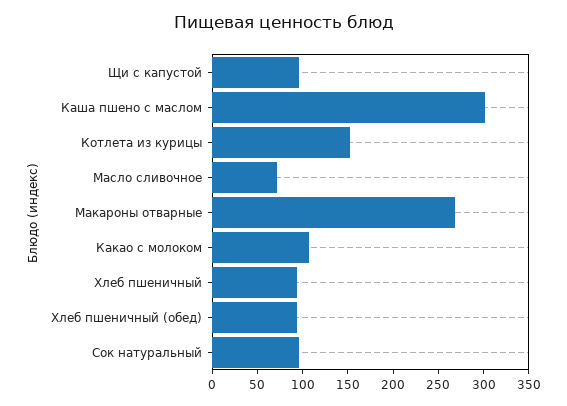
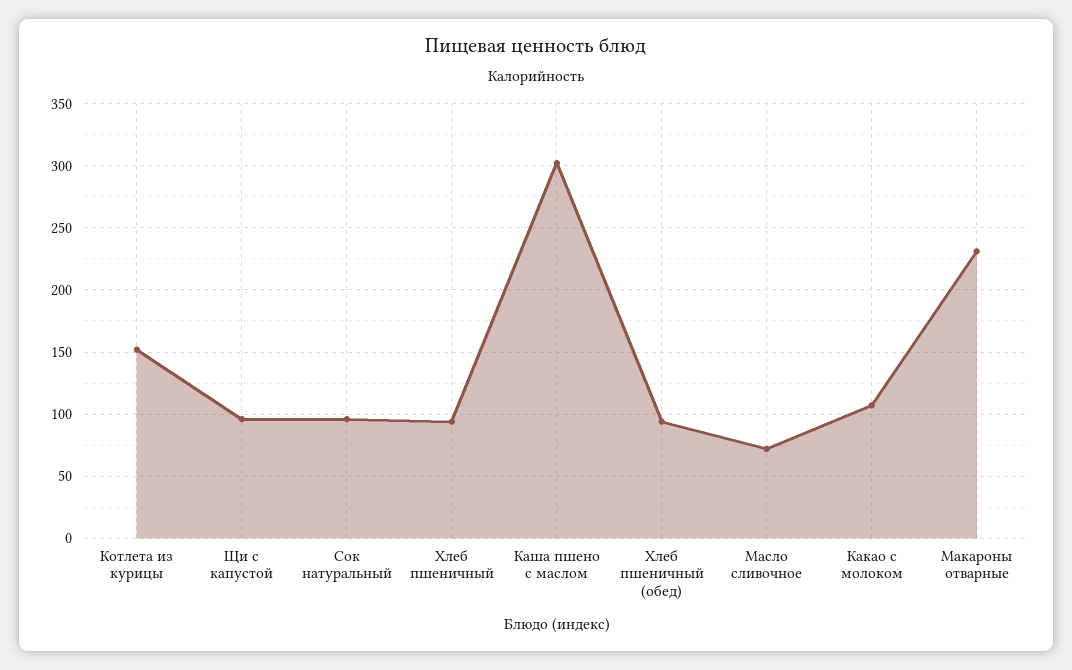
Макароны отварные: 270 -> 230

